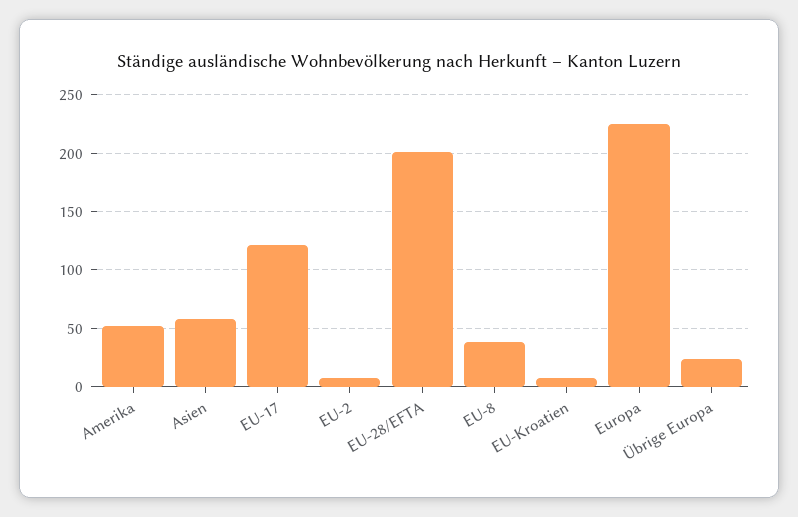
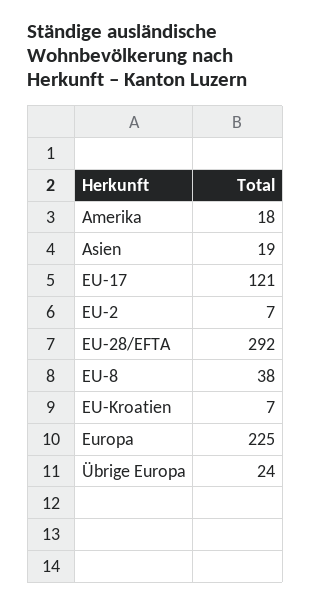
Amerika: 50 -> 18
Asien: 60 -> 19
EU-28/EFTA: 200 -> 292

